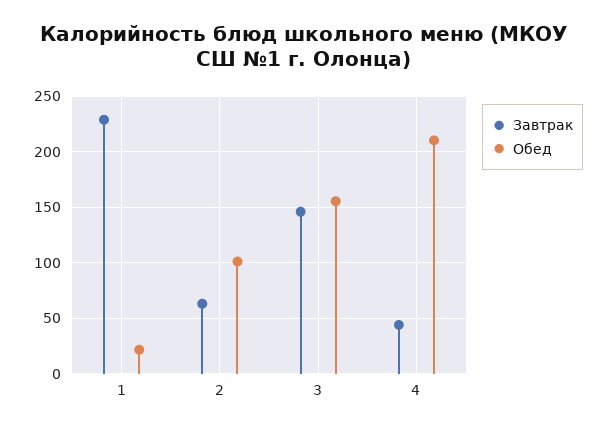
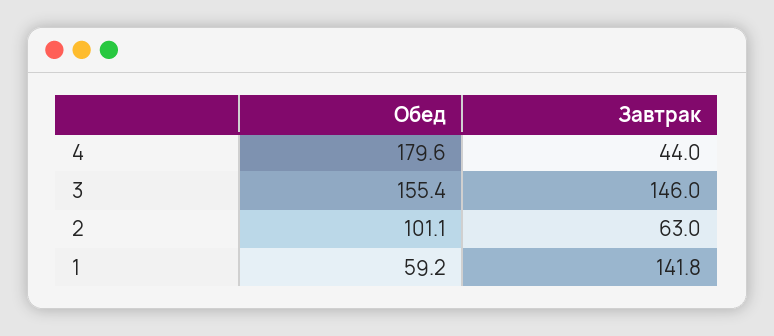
Завтрак, 1: 230 -> 141.8
Обед, 1: 20 -> 59.2
Обед, 4: 210 -> 179.6

